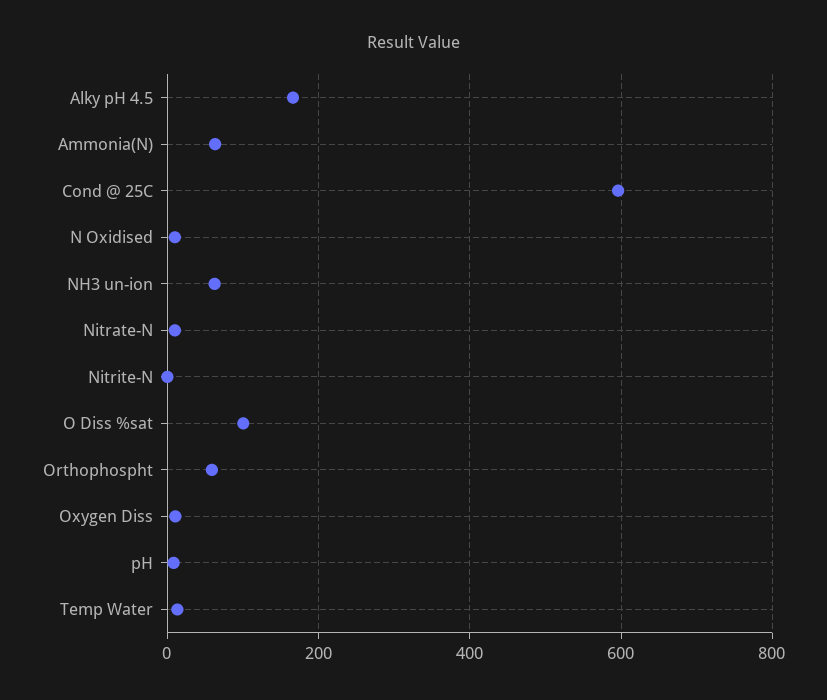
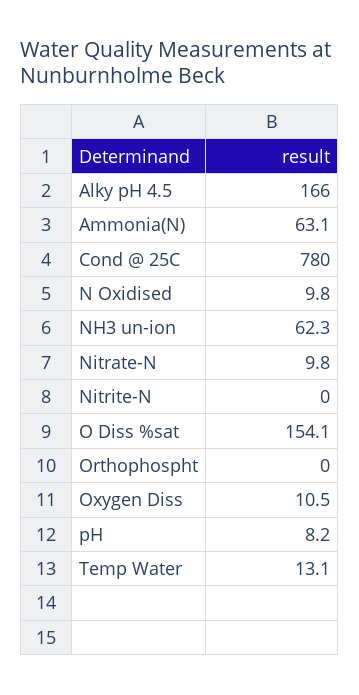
Cond @ 25C: 600 -> 780
O Diss %sat: 100 -> 154.1
Orthophospht: 60 -> 0

